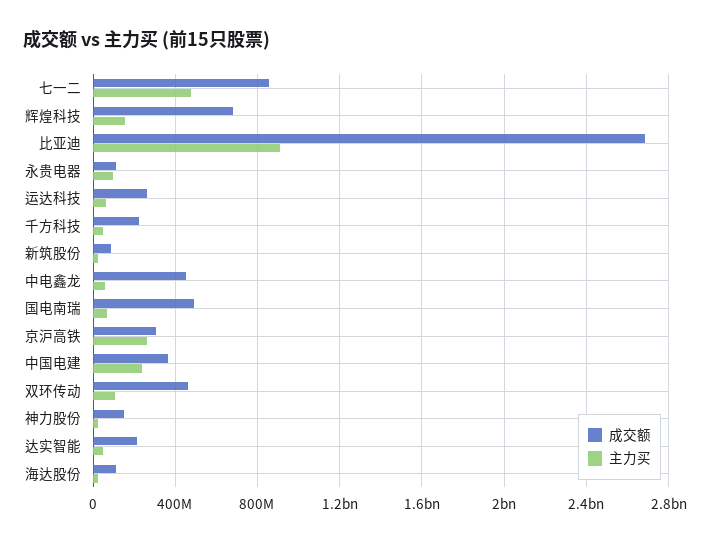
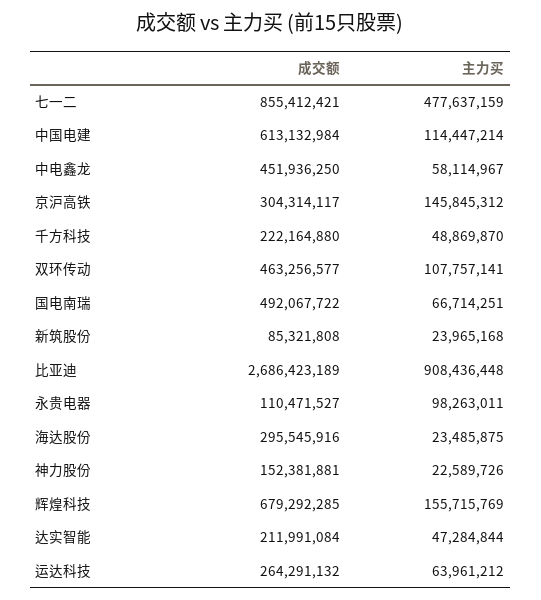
主力买, 京沪高铁: 250000000 -> 145845312
成交额, 中国电建: 350000000 -> 613132984
主力买, 中国电建: 250000000 -> 114447214
成交额, 海达股份: 100000000 -> 295545916

